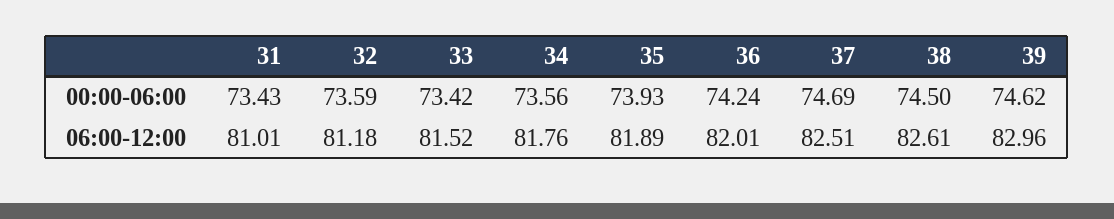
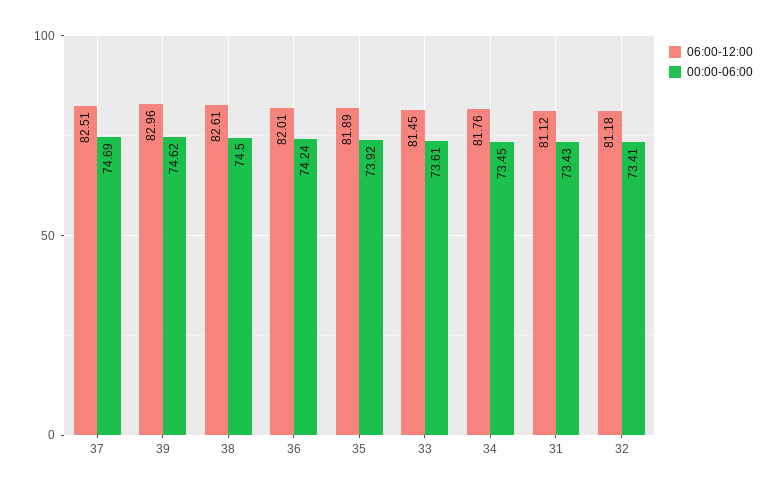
00:00-06:00, 32: 73.59 -> 73.41
00:00-06:00, 33: 73.42 -> 73.61
00:00-06:00, 34: 73.56 -> 73.45
00:00-06:00, 35: 73.93 -> 73.92
06:00-12:00, 31: 81.01 -> 81.12
06:00-12:00, 33: 81.52 -> 81.45

